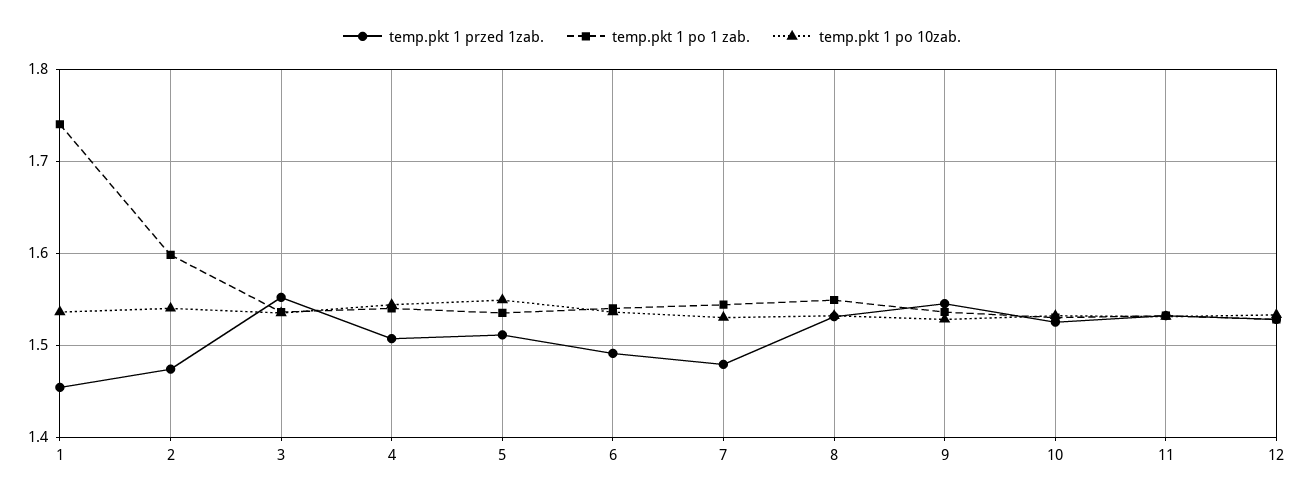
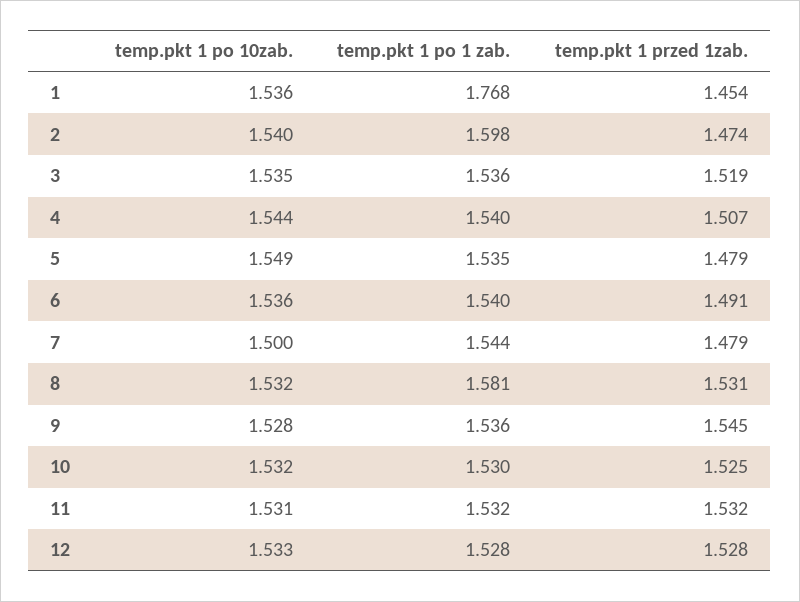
temp.pkt 1 po 1 zab., 1: 1.74 -> 1.768
temp.pkt 1 przed 1zab., 3: 1.55 -> 1.519
temp.pkt 1 przed 1zab., 5: 1.51 -> 1.479
temp.pkt 1 po 10zab., 7: 1.53 -> 1.5
temp.pkt 1 po 1 zab., 8: 1.55 -> 1.581

